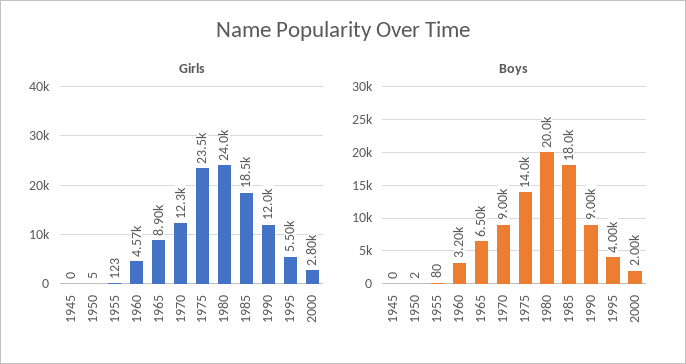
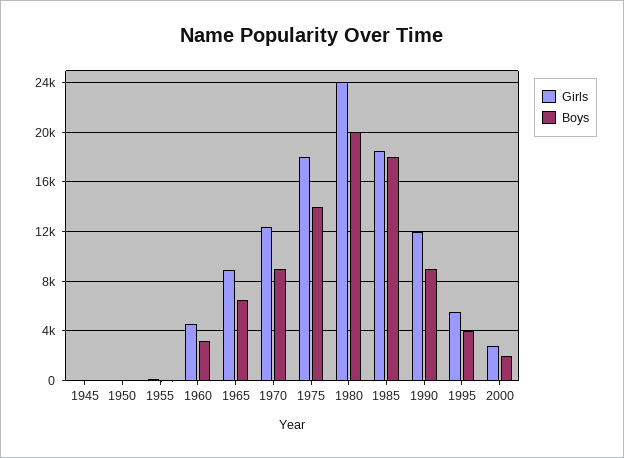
Girls, 1975: 23500 -> 18000

